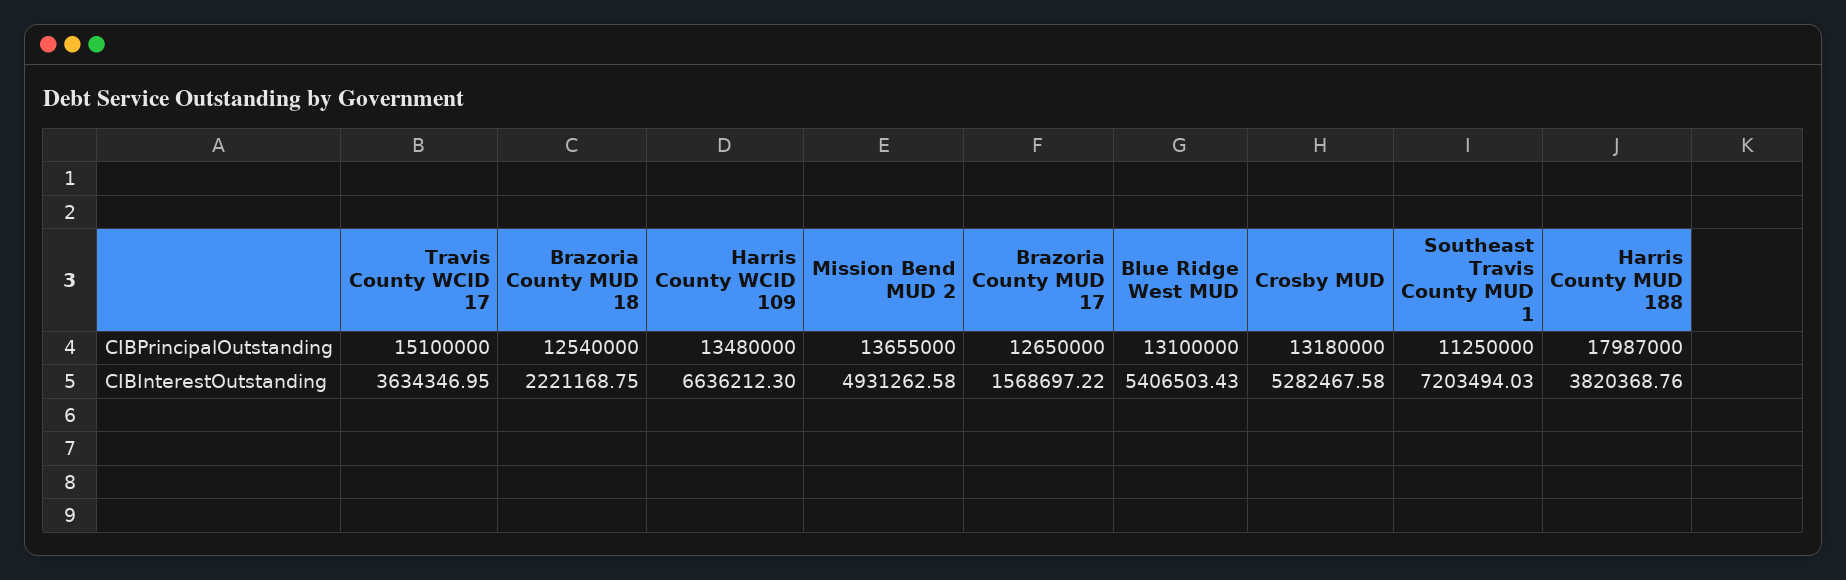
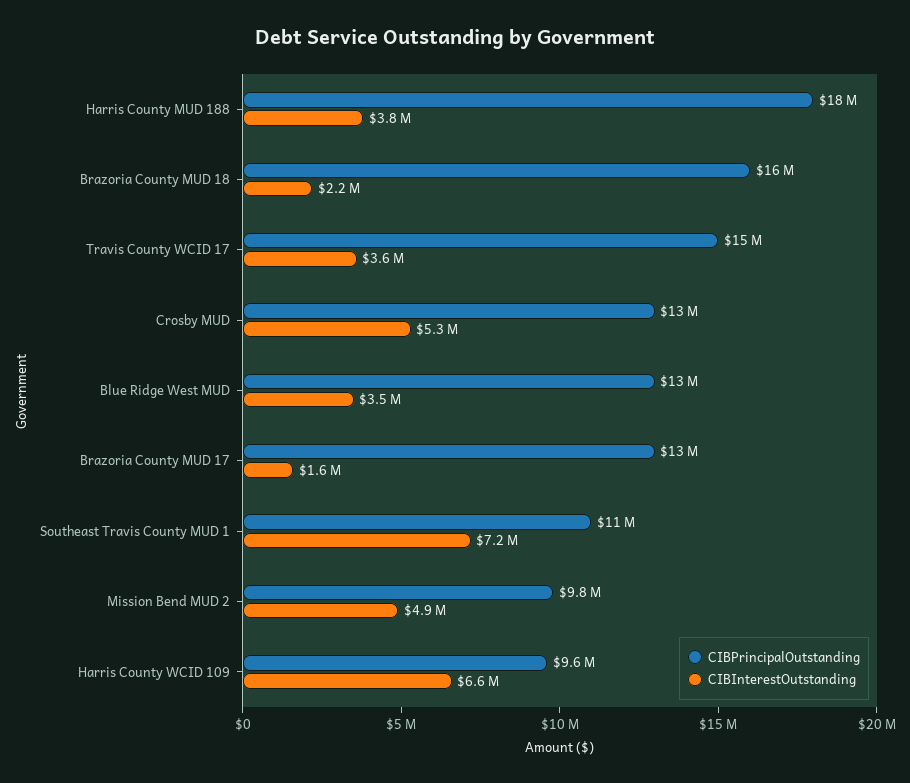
CIBPrincipalOutstanding, Brazoria County MUD 18: 12540000 -> 16000000
CIBPrincipalOutstanding, Harris County WCID 109: 13480000 -> 9600000
CIBPrincipalOutstanding, Mission Bend MUD 2: 13655000 -> 9800000
CIBInterestOutstanding, Blue Ridge West MUD: 5406503.43 -> 3500000

